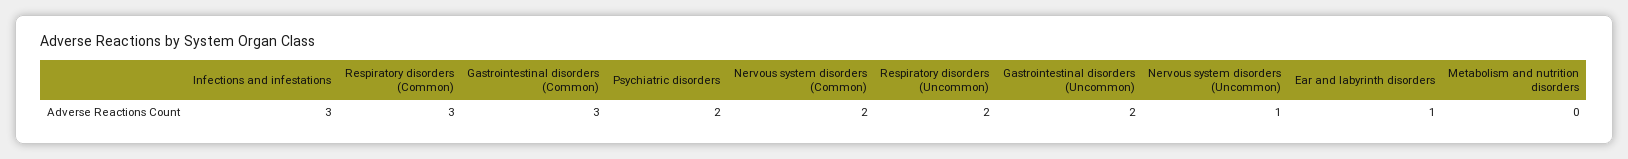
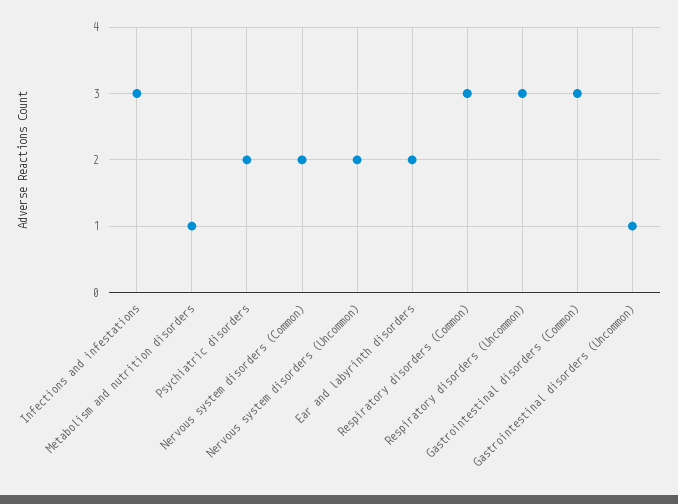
Respiratory disorders (Uncommon): 2 -> 3
Gastrointestinal disorders (Uncommon): 2 -> 1
Nervous system disorders (Uncommon): 1 -> 2
Ear and labyrinth disorders: 1 -> 2
Metabolism and nutrition disorders: 0 -> 1

